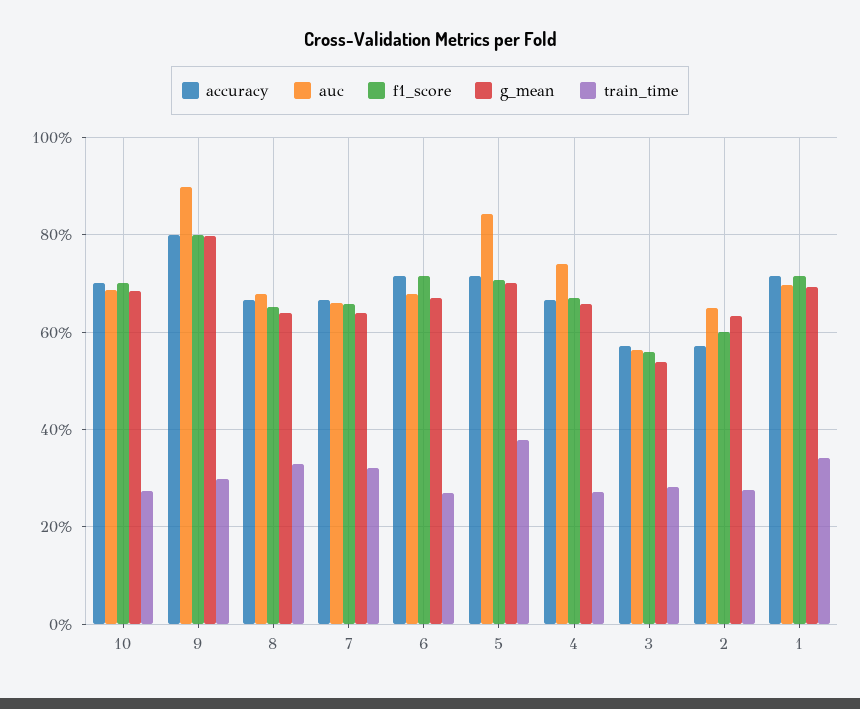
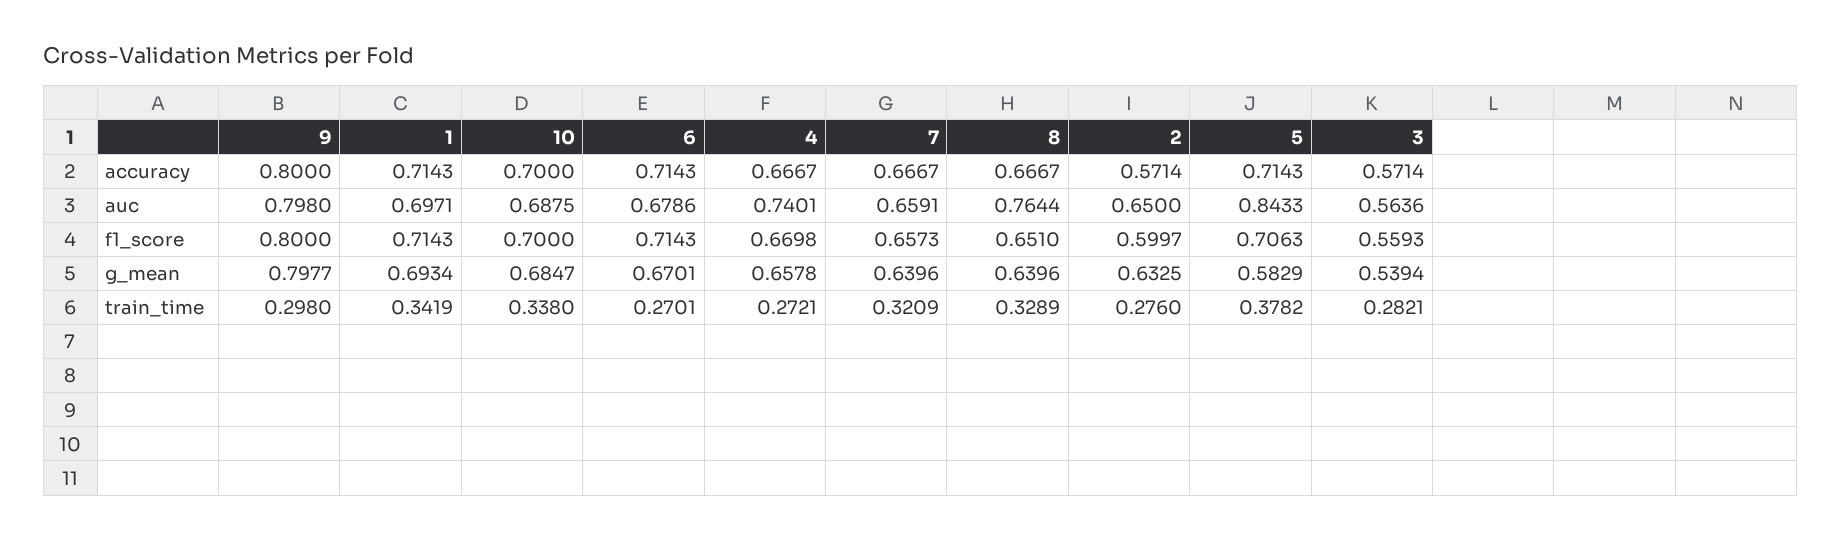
train_time, 10: 0.28 -> 0.338
auc, 9: 0.9 -> 0.798
auc, 8: 0.68 -> 0.7644
g_mean, 5: 0.7 -> 0.5829

